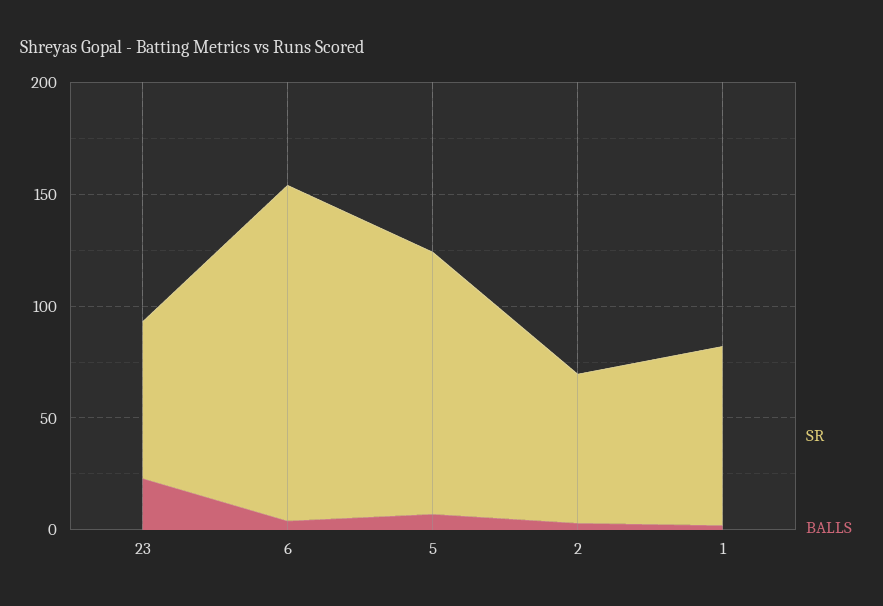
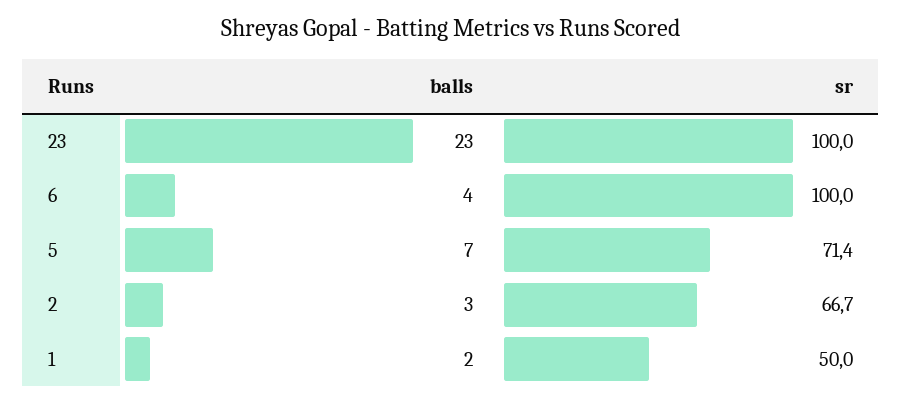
SR, 23: 70 -> 100
SR, 6: 150 -> 100
SR, 5: 120 -> 71.4
SR, 1: 80 -> 50

